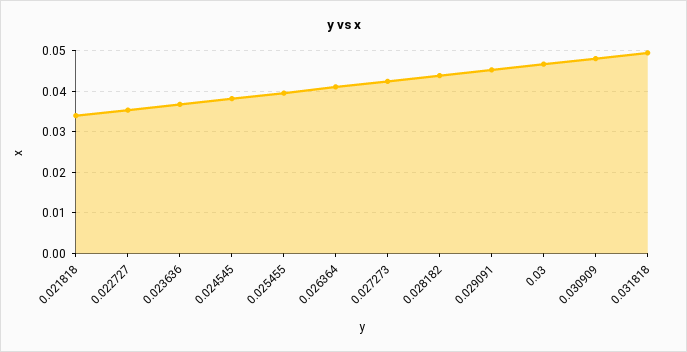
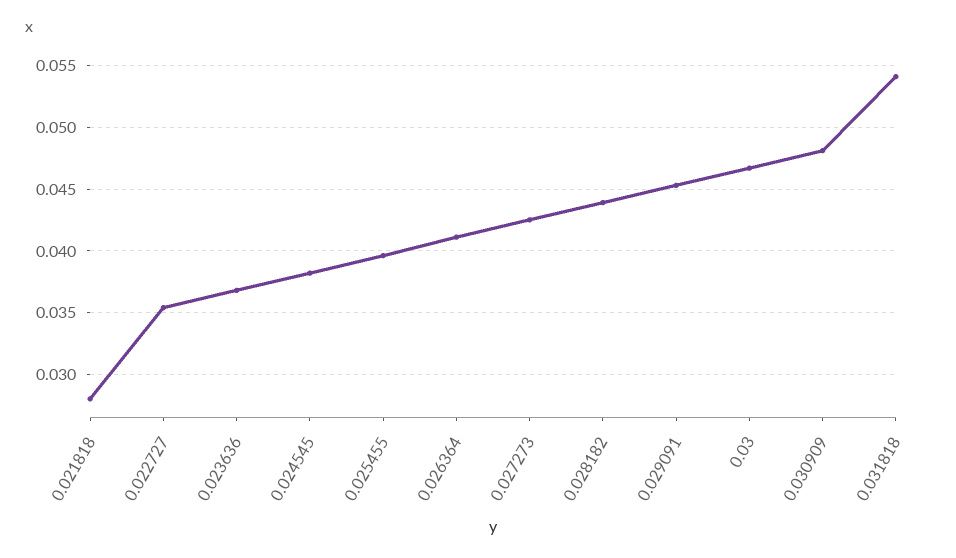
0.021818: 0.034 -> 0.028
0.031818: 0.05 -> 0.054

